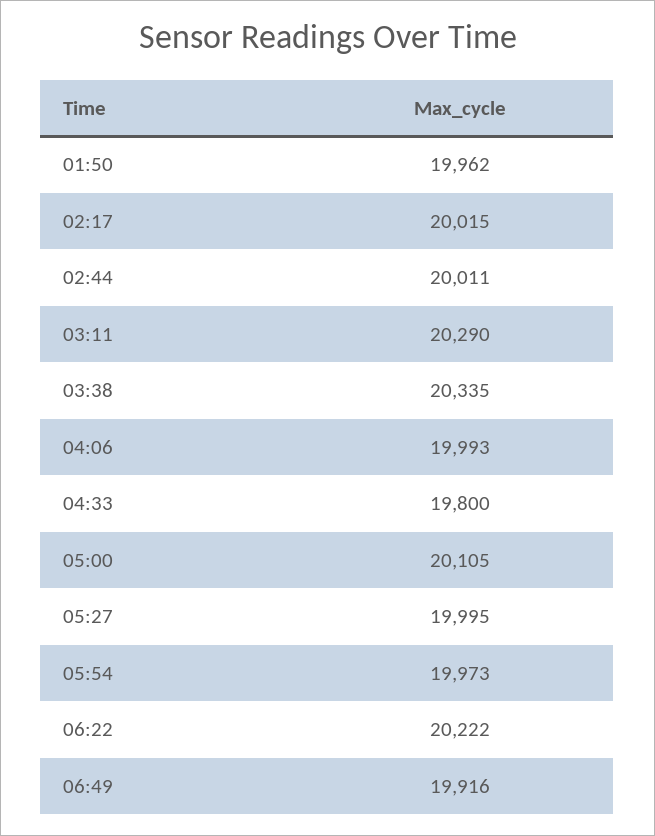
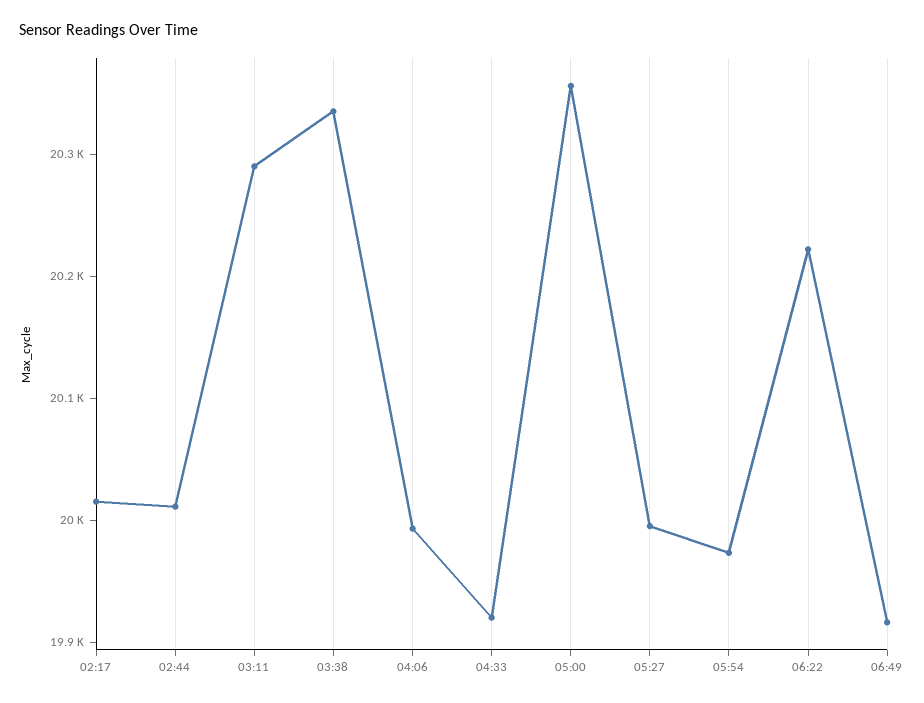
01:50: 19962 -> none
04:33: 19800 -> 19920
05:00: 20105 -> 20360

